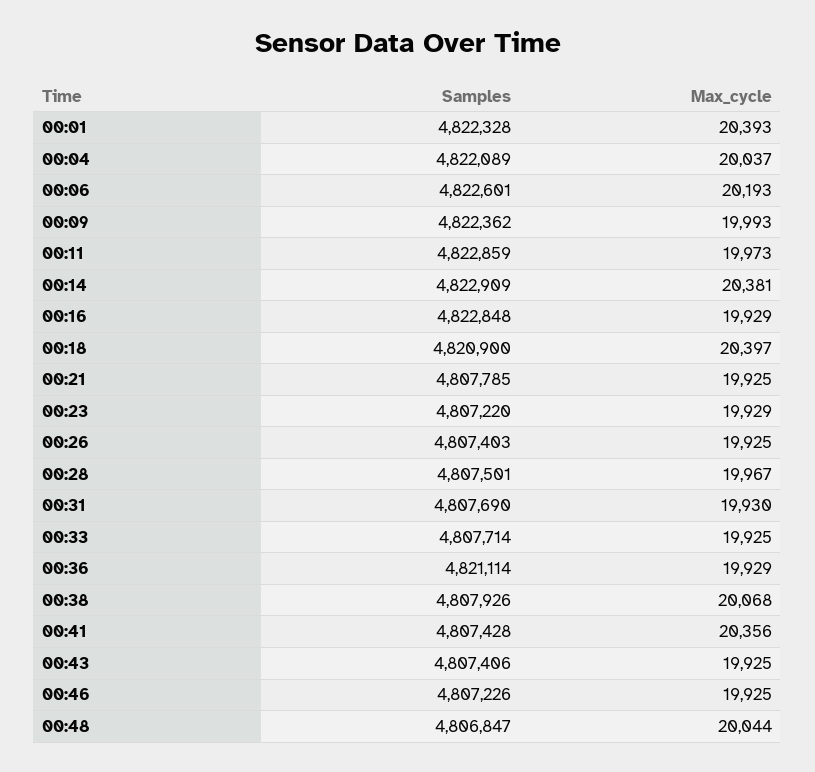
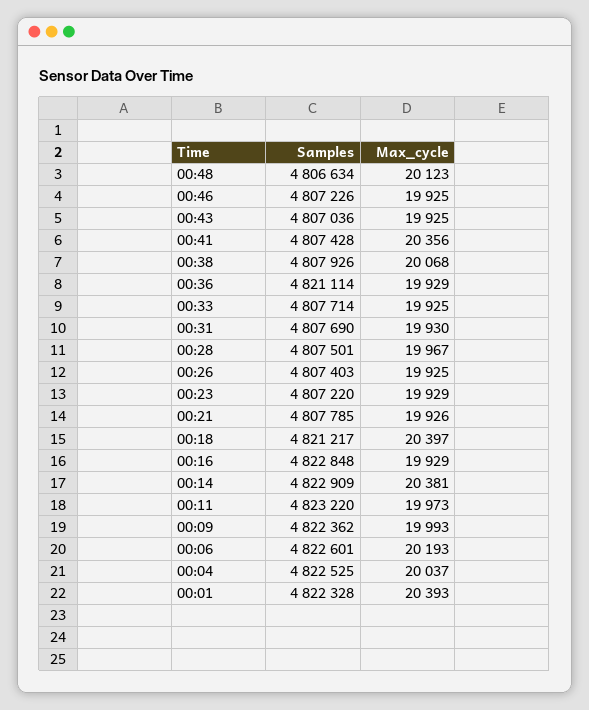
Samples, 00:04: 4822089 -> 4822525
Samples, 00:11: 4822859 -> 4823220
Samples, 00:18: 4820900 -> 4821217
Max_cycle, 00:21: 19925 -> 19926
Samples, 00:43: 4807406 -> 4807036
Samples, 00:48: 4806847 -> 4806634
Max_cycle, 00:48: 20044 -> 20123

